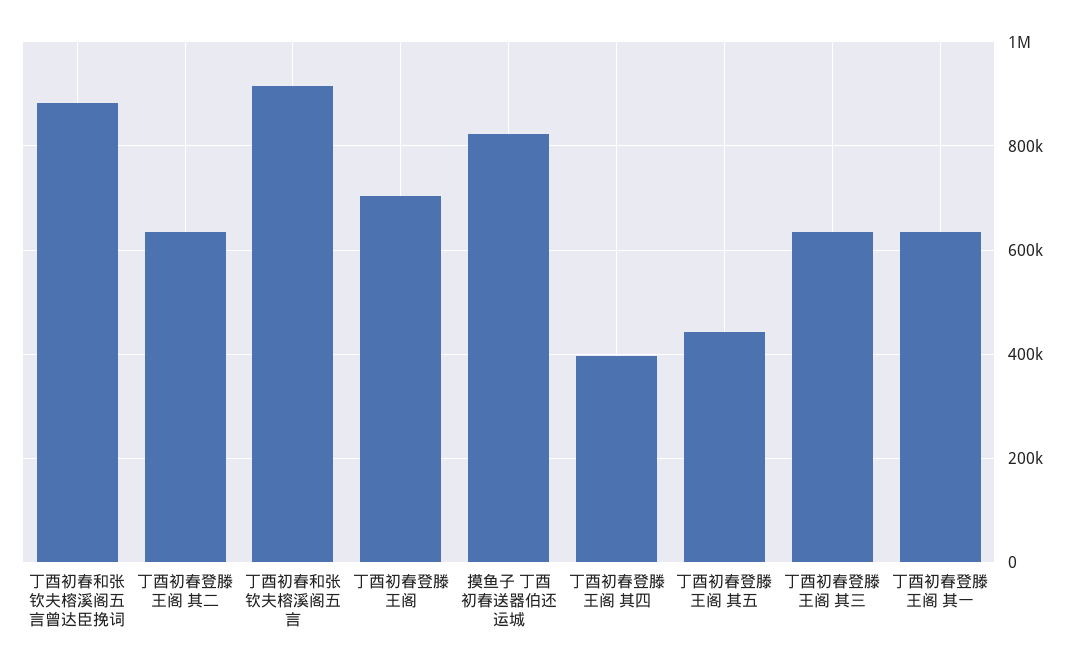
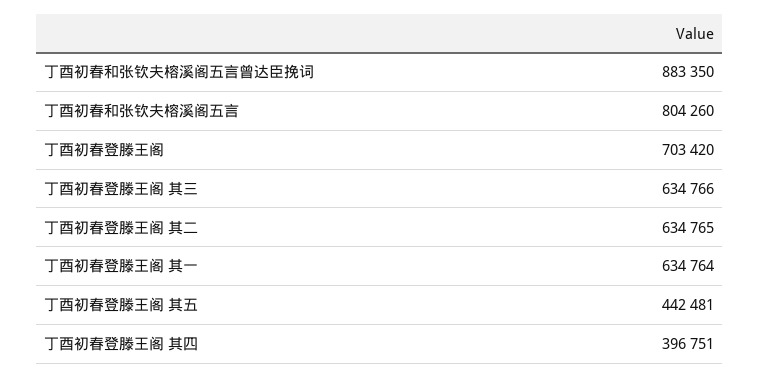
丁酉初春和张钦夫榕溪阁五言: 920000 -> 804260
摸鱼子 丁酉初春送器伯还运城: 820000 -> none

